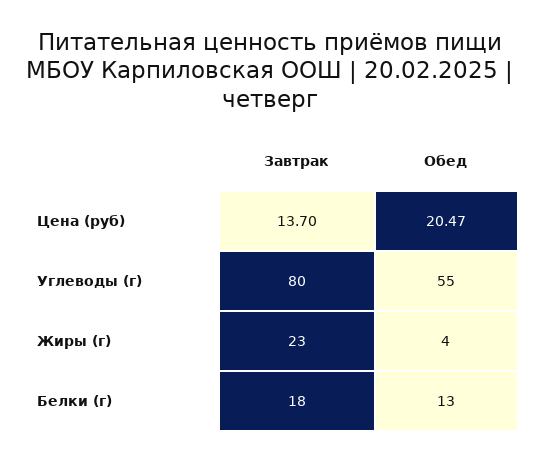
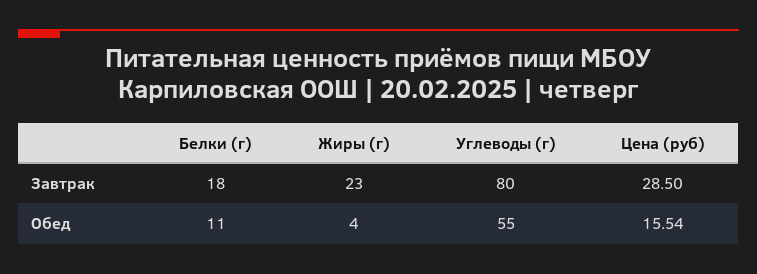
Завтрак, Цена (руб): 13.7 -> 28.5
Обед, Цена (руб): 20.47 -> 15.54
Обед, Белки (г): 13 -> 11

